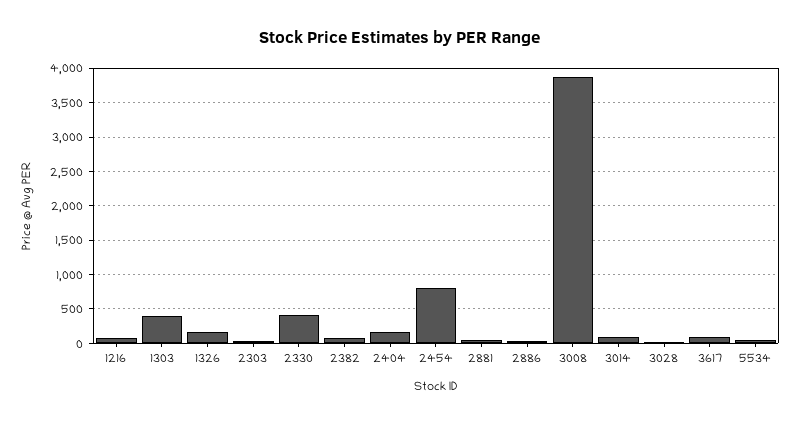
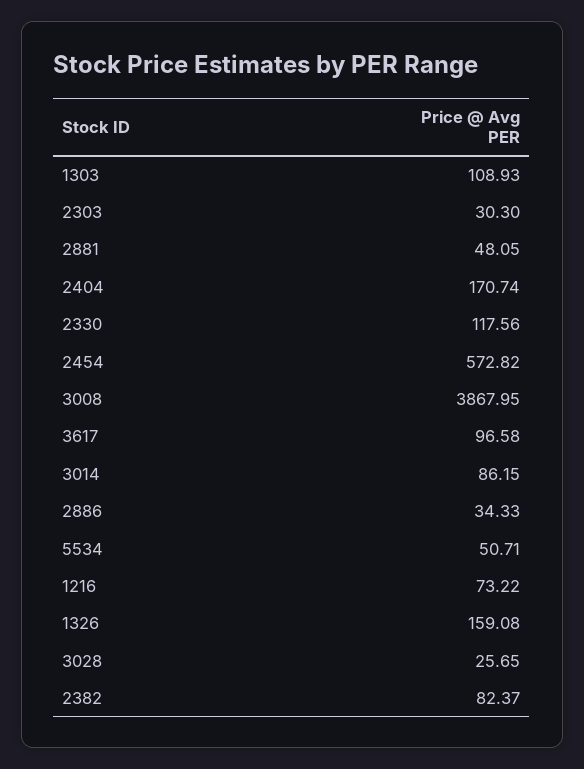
1303: 400 -> 108.93
2330: 400 -> 117.56
2454: 800 -> 572.82

